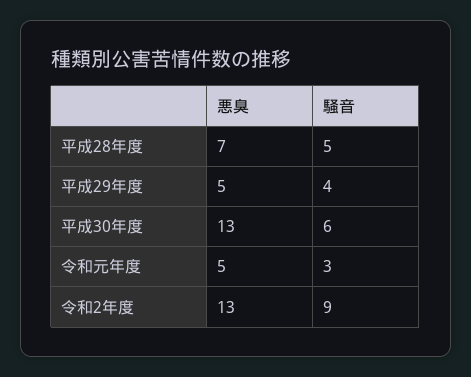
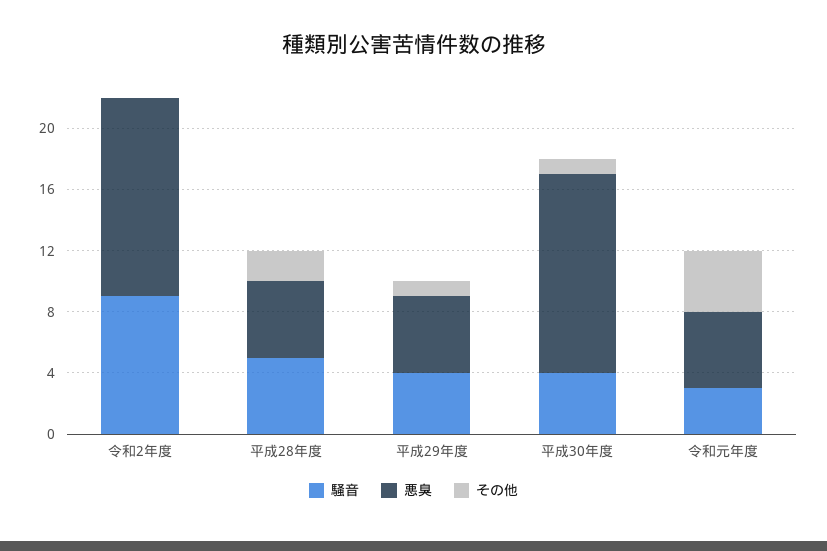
悪臭, 平成28年度: 7 -> 5
騒音, 平成30年度: 6 -> 4
その他, 令和2年度: none -> 0
その他, 平成28年度: none -> 2
その他, 平成29年度: none -> 1
その他, 平成30年度: none -> 1
その他, 令和元年度: none -> 4

